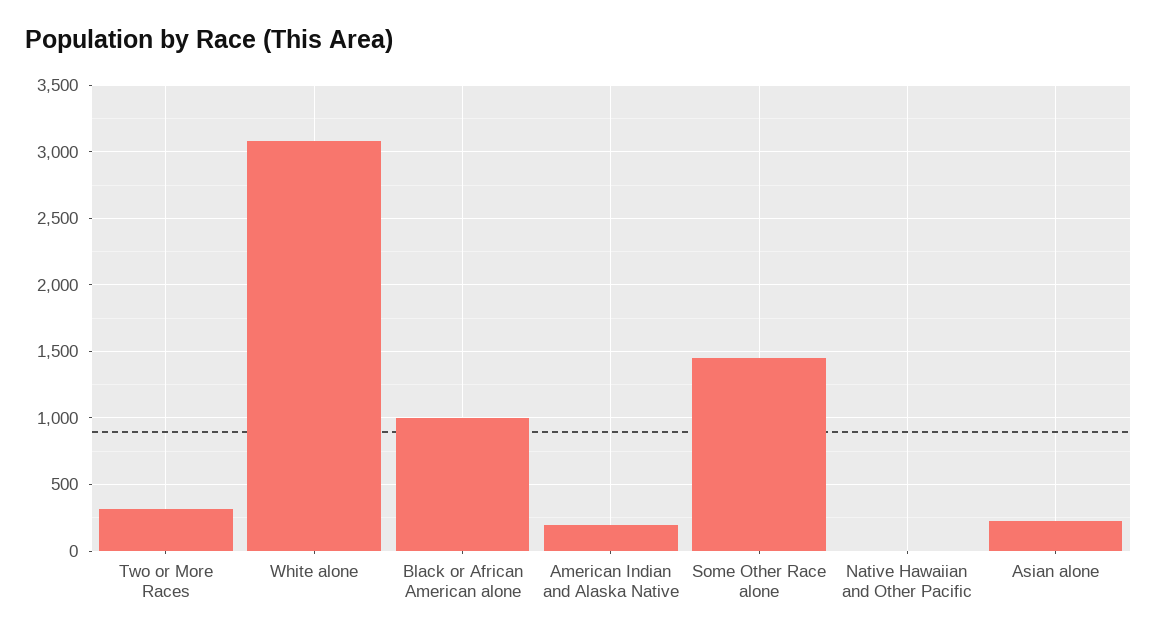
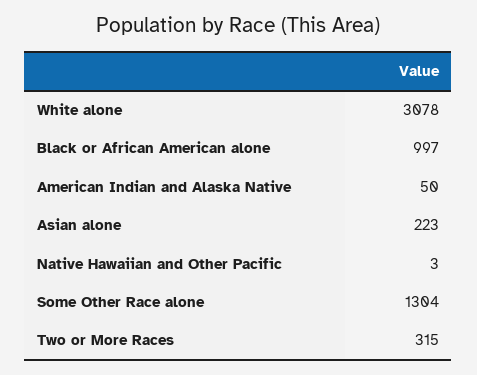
American Indian and Alaska Native: 200 -> 50
Some Other Race alone: 1450 -> 1304

